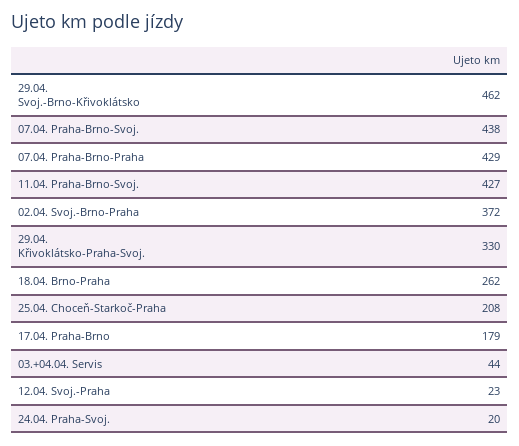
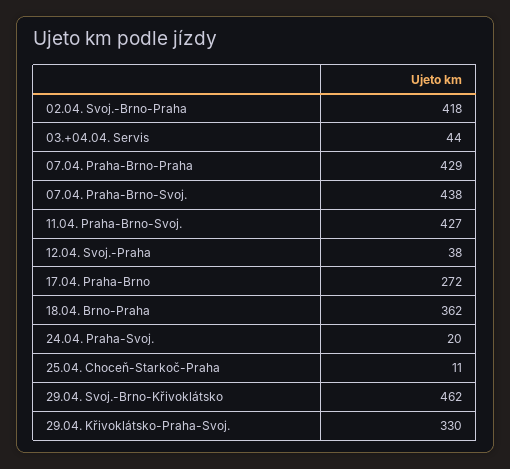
02.04. Svoj.-Brno-Praha: 372 -> 418
18.04. Brno-Praha: 262 -> 362
25.04. Choceň-Starkoč-Praha: 208 -> 11
17.04. Praha-Brno: 179 -> 272
12.04. Svoj.-Praha: 23 -> 38

